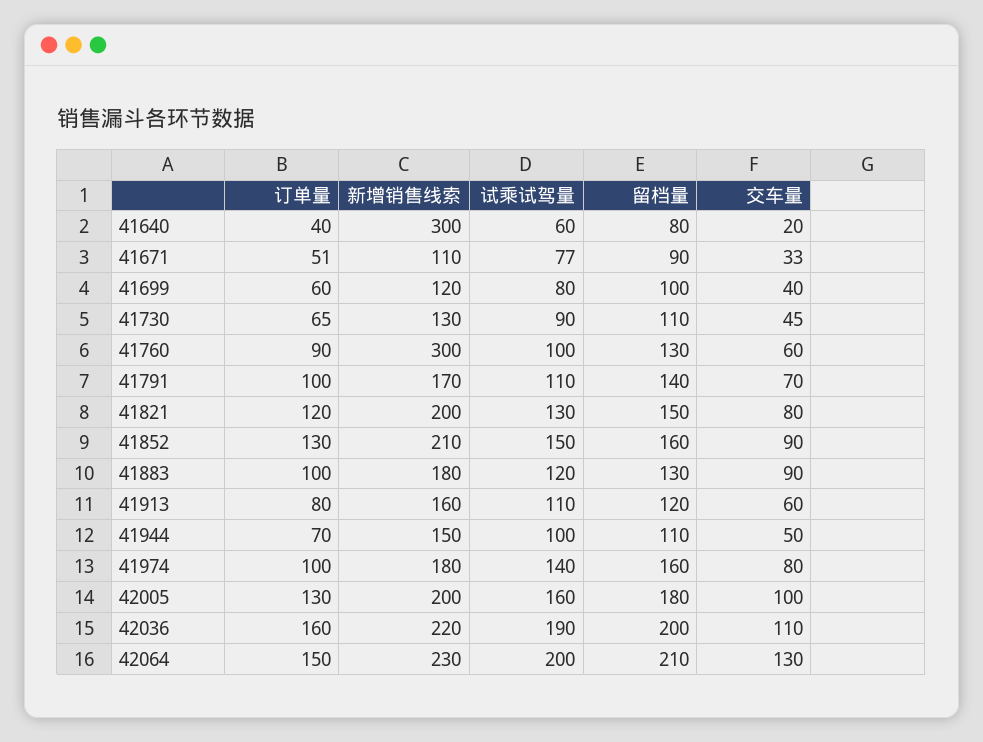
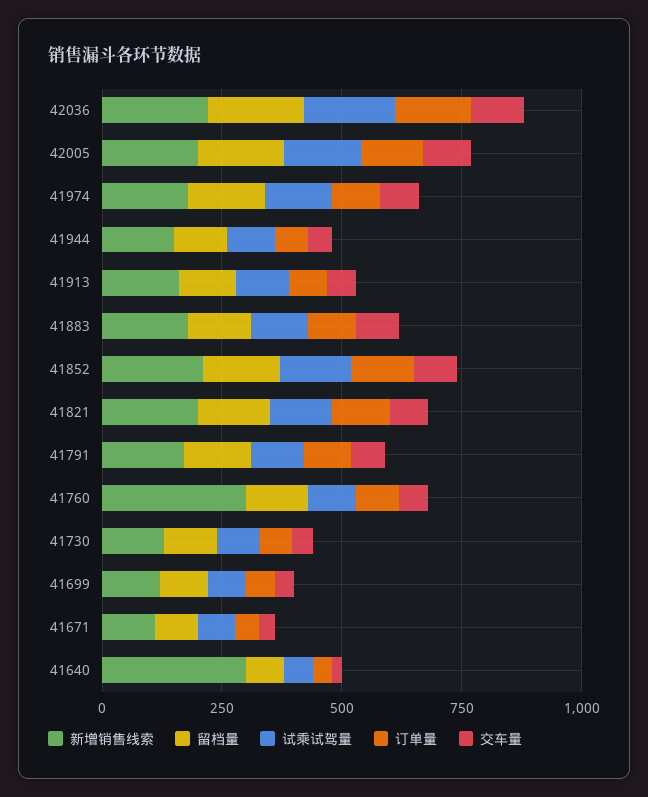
订单量, 42064: 150 -> none
新增销售线索, 42064: 230 -> none
试乘试驾量, 42064: 200 -> none
留档量, 42064: 210 -> none
交车量, 42064: 130 -> none

